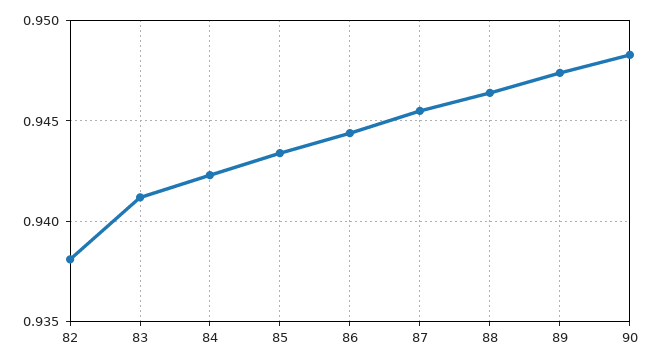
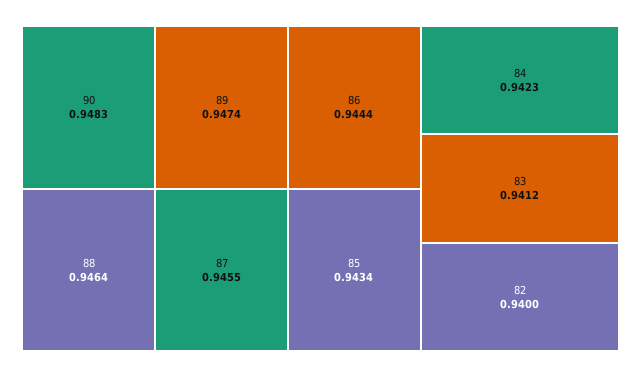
82: 0.938 -> 0.94

